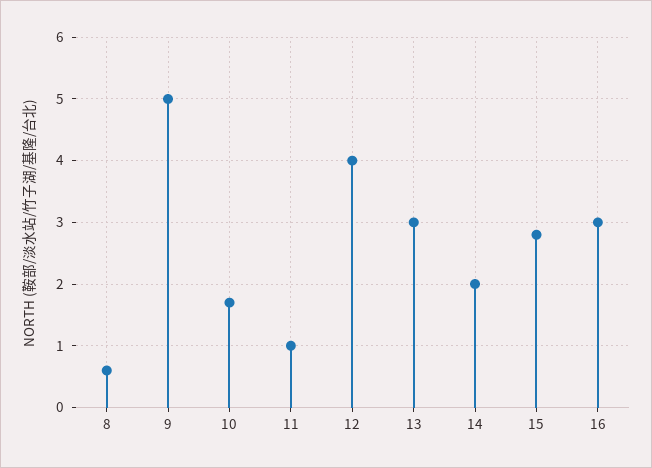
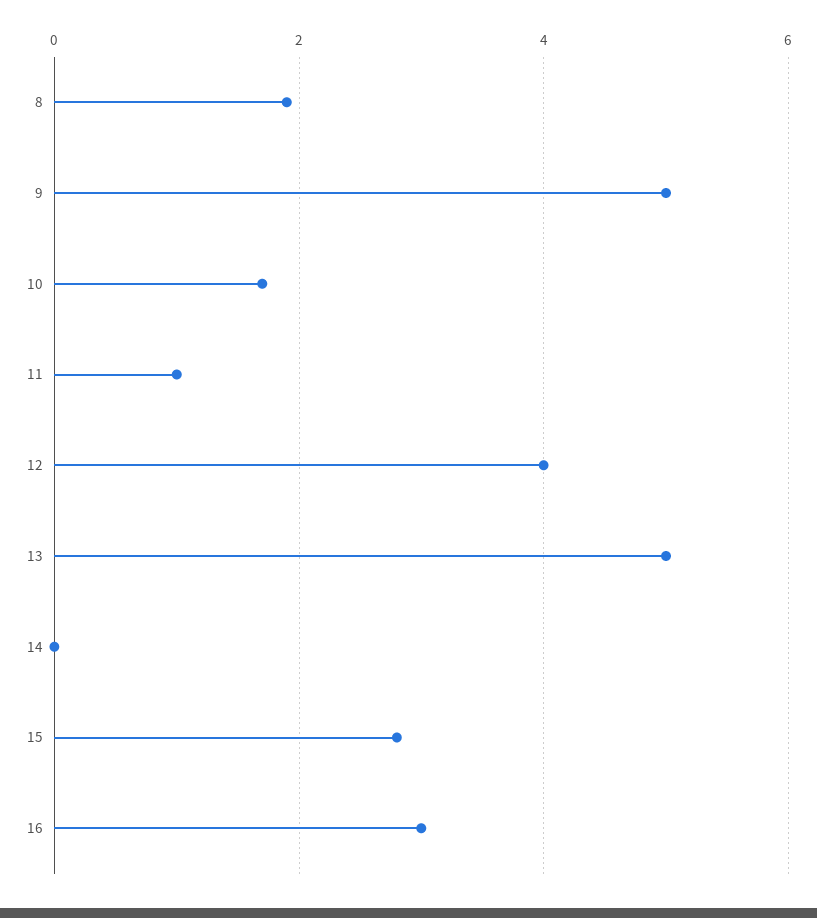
8: 0.6 -> 2
13: 3 -> 5
14: 2 -> 0

